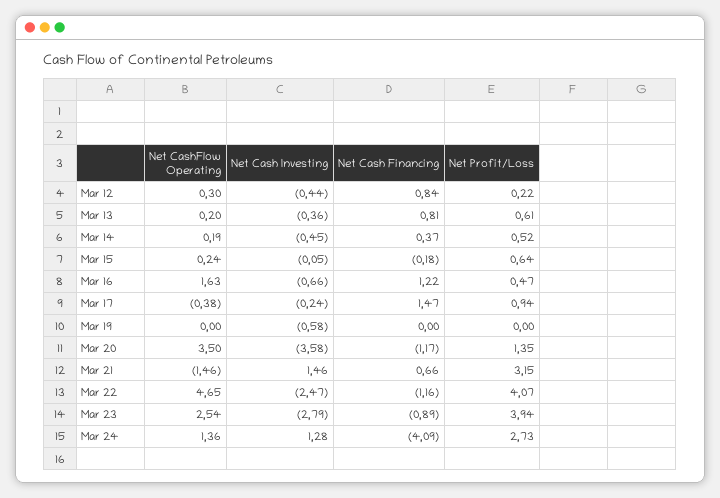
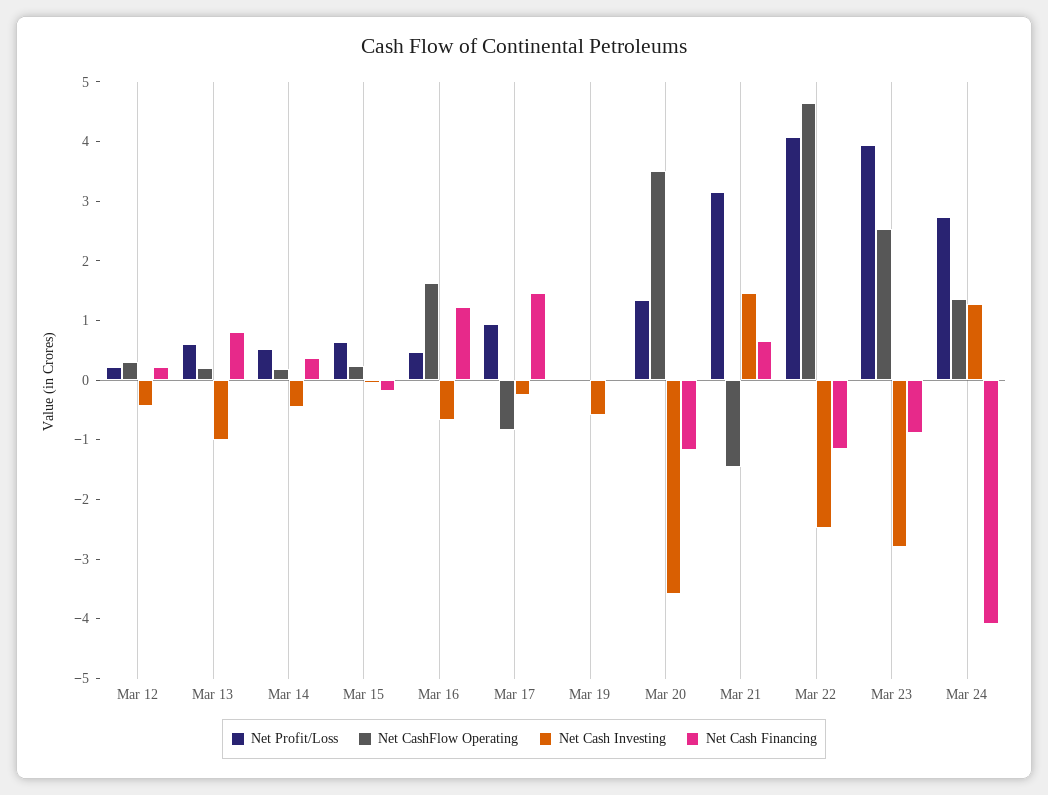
Net Cash Financing, Mar 12: 0.84 -> 0.2
Net Cash Investing, Mar 13: -0.36 -> -1
Net CashFlow Operating, Mar 17: -0.38 -> -0.8

